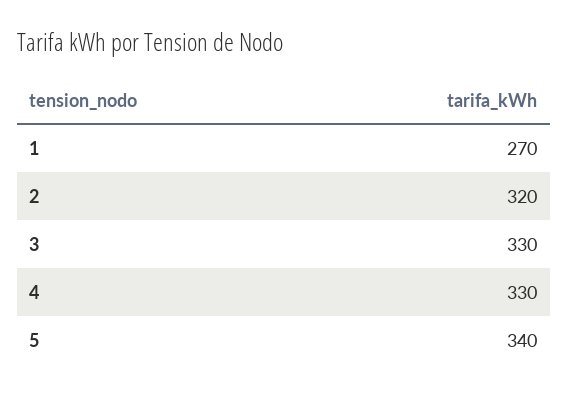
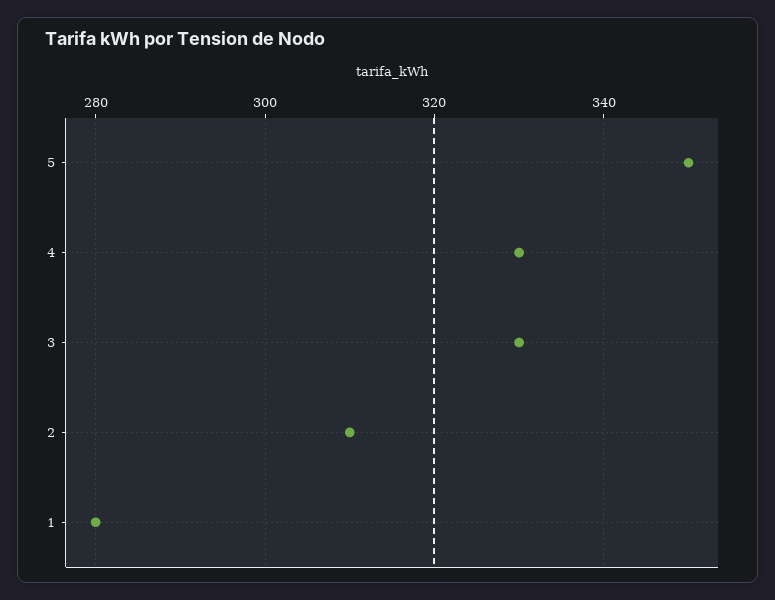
1: 270 -> 280
2: 320 -> 310
5: 340 -> 350

